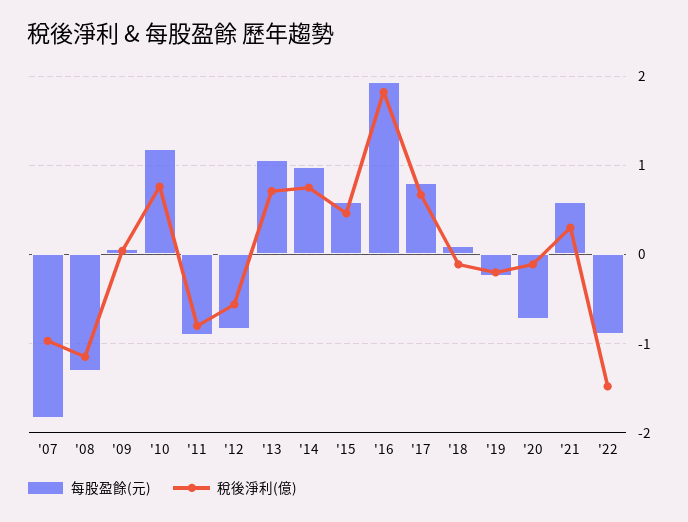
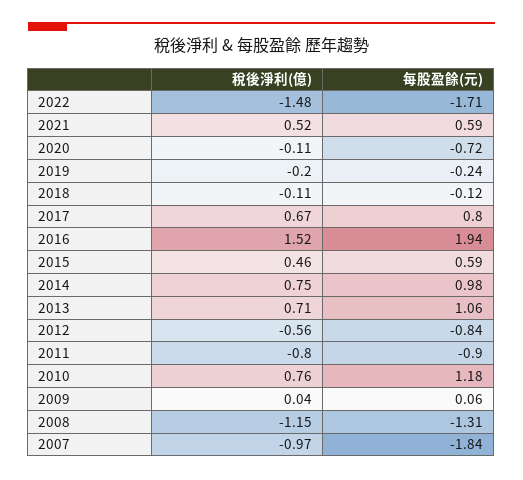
稅後淨利(億), '16: 1.8 -> 1.52
每股盈餘(元), '18: 0.1 -> -0.12
稅後淨利(億), '21: 0.3 -> 0.52
每股盈餘(元), '22: -0.9 -> -1.71

